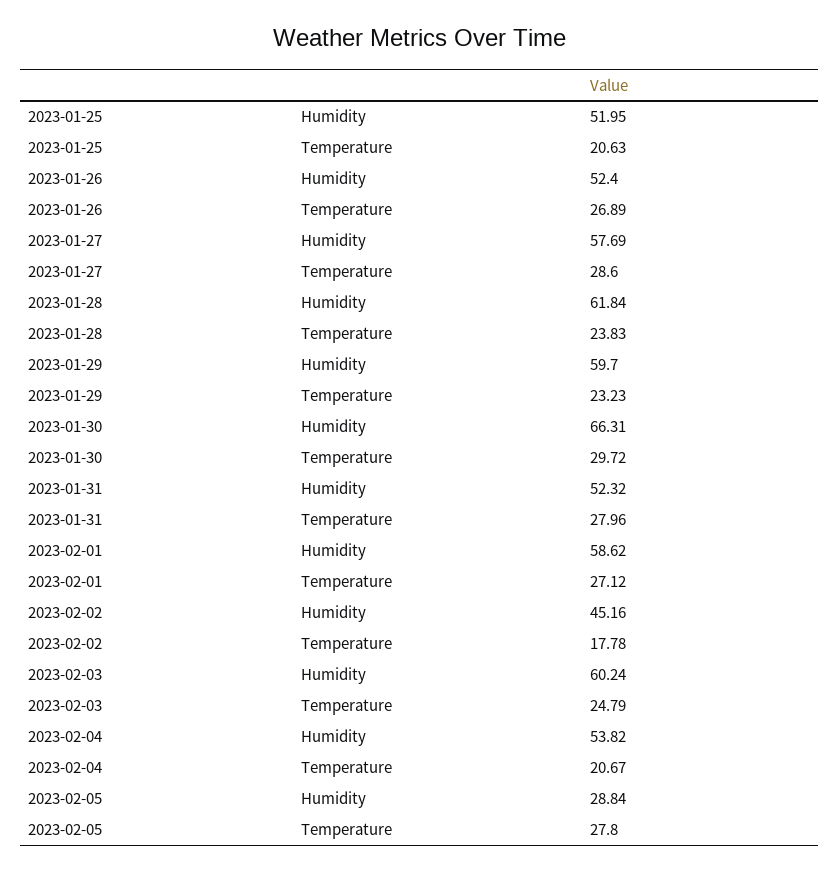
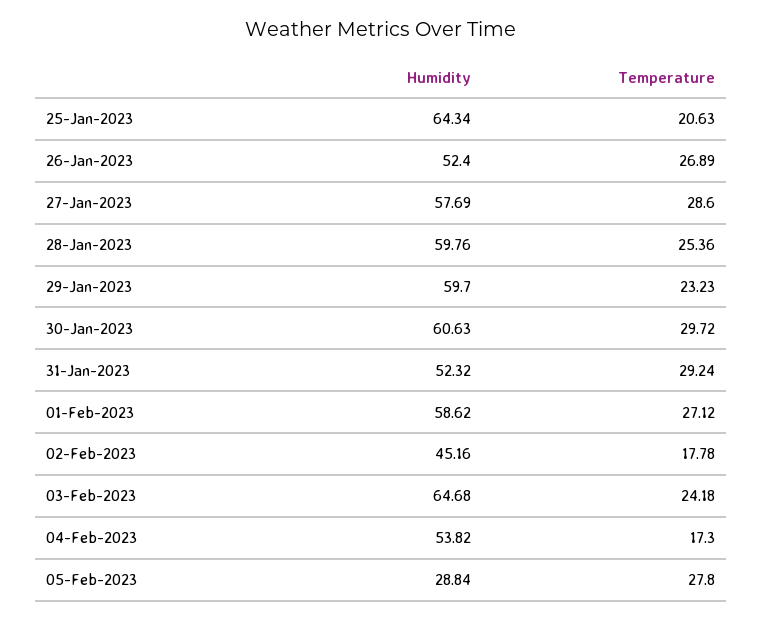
2023-01-25, Humidity: 51.95 -> 64.34
2023-01-28, Humidity: 61.84 -> 59.76
2023-01-28, Temperature: 23.83 -> 25.36
2023-01-30, Humidity: 66.31 -> 60.63
2023-01-31, Temperature: 27.96 -> 29.24
2023-02-03, Humidity: 60.24 -> 64.68
2023-02-03, Temperature: 24.79 -> 24.18
2023-02-04, Temperature: 20.67 -> 17.3

